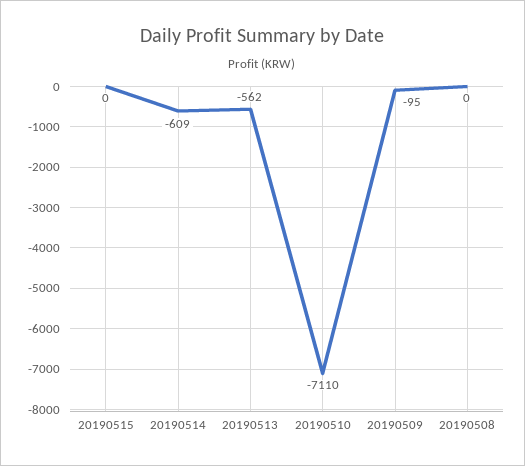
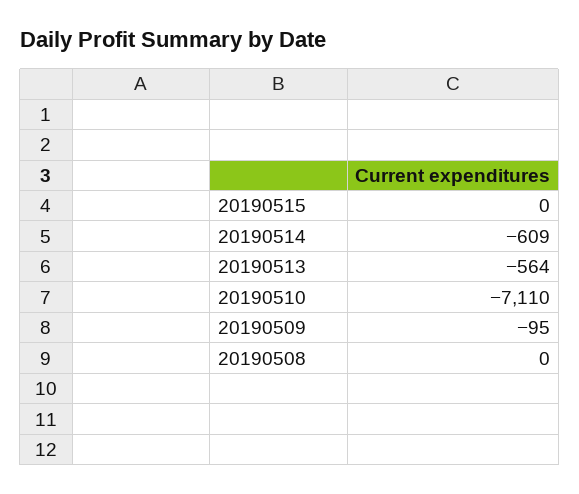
20190513: -562 -> -564

